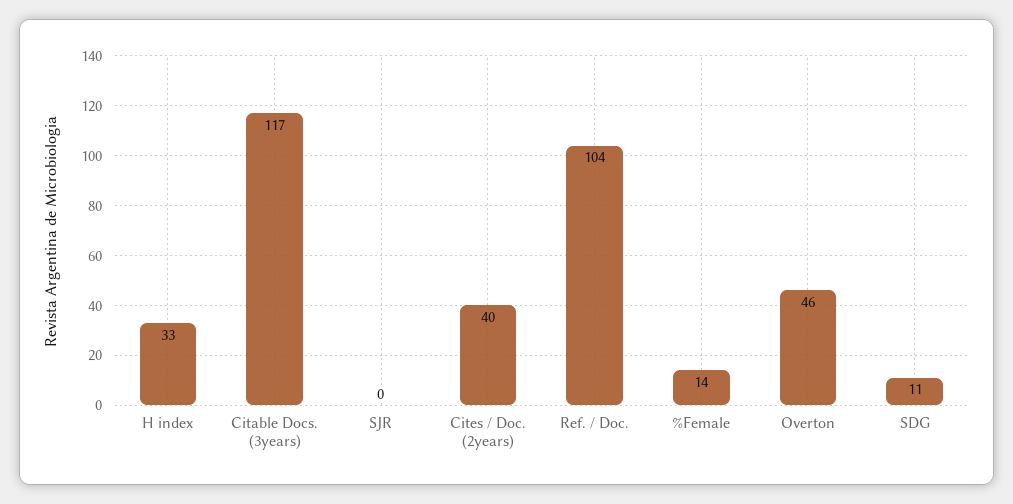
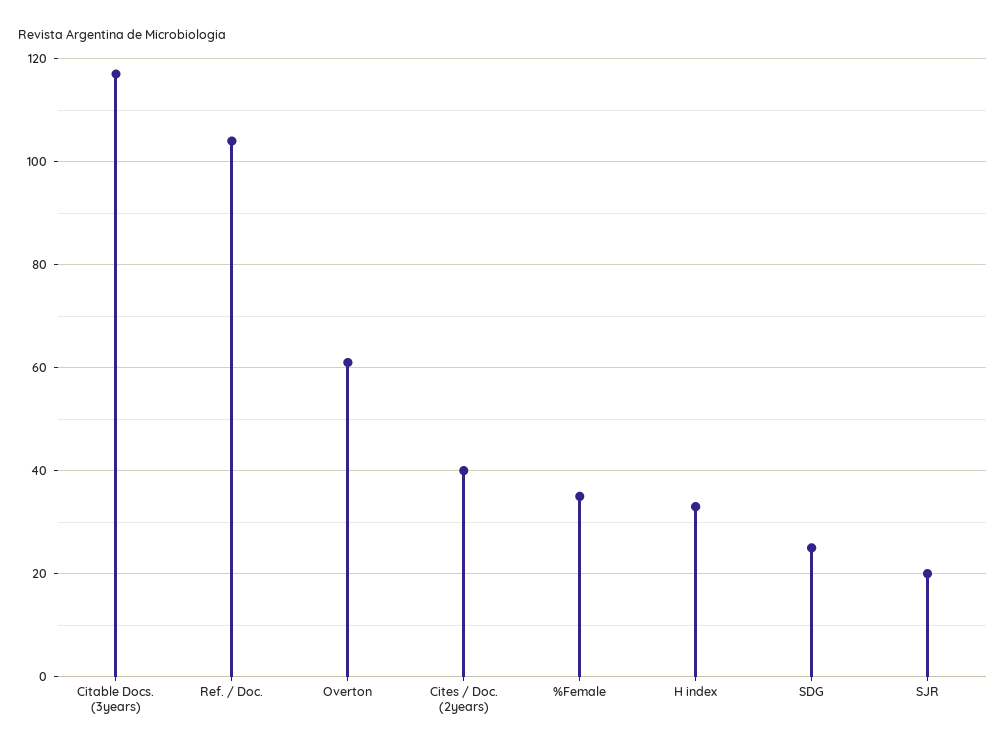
SJR: 0 -> 20
%Female: 14 -> 35
Overton: 46 -> 60
SDG: 11 -> 25

